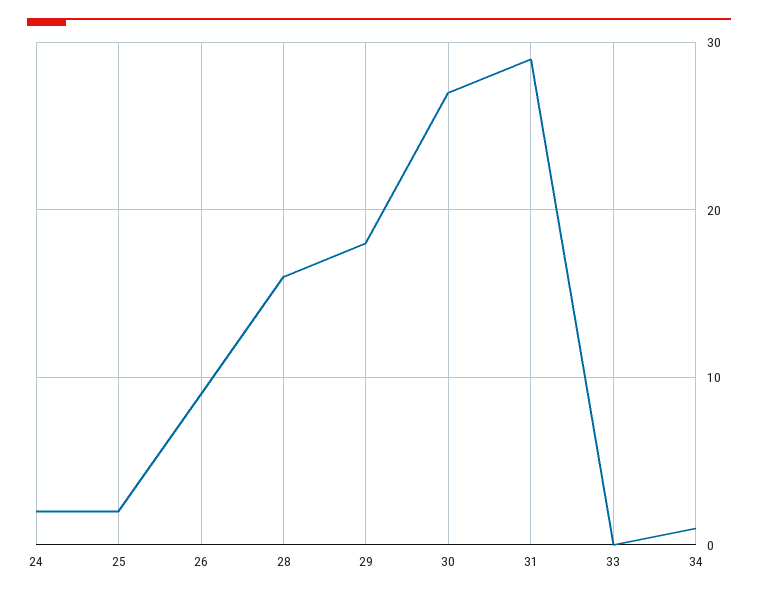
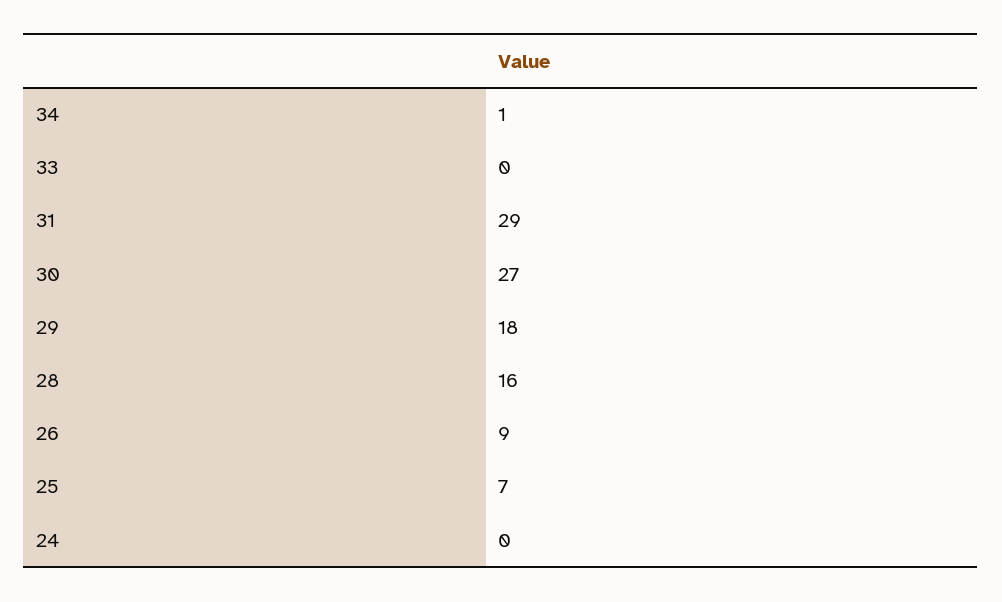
24: 2 -> 0
25: 2 -> 7

